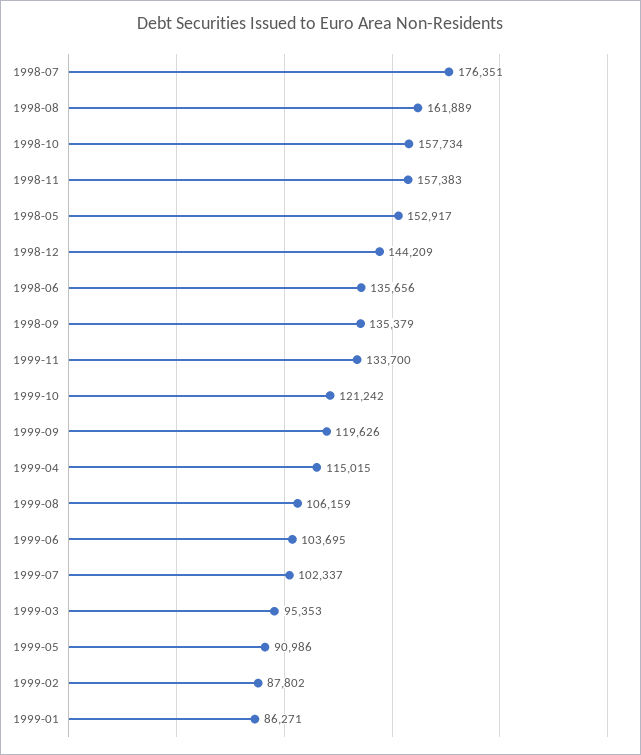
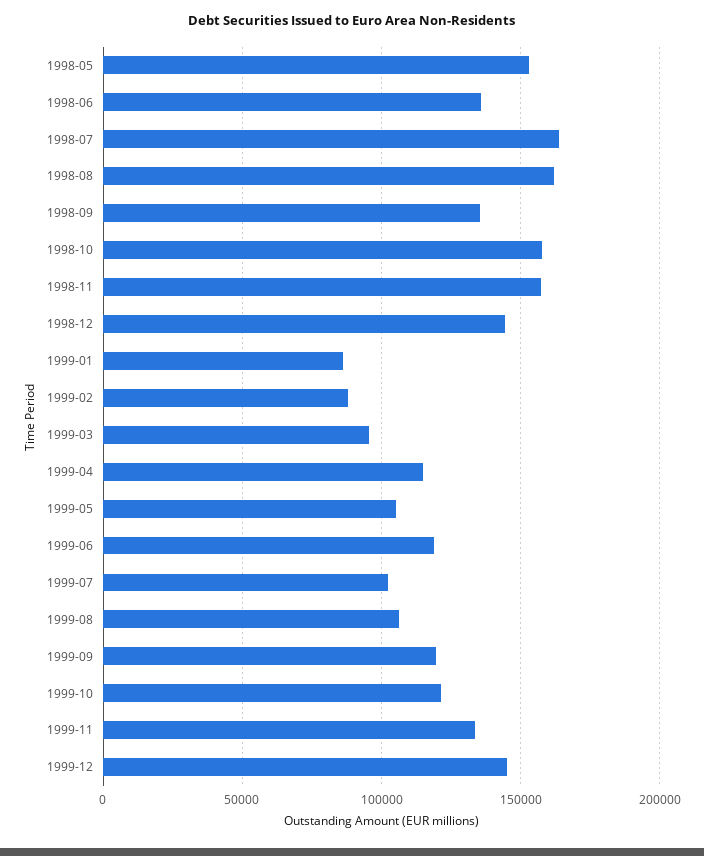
1998-07: 176351 -> 165000
1999-06: 103695 -> 120000
1999-05: 90986 -> 105000
1999-12: none -> 145000

